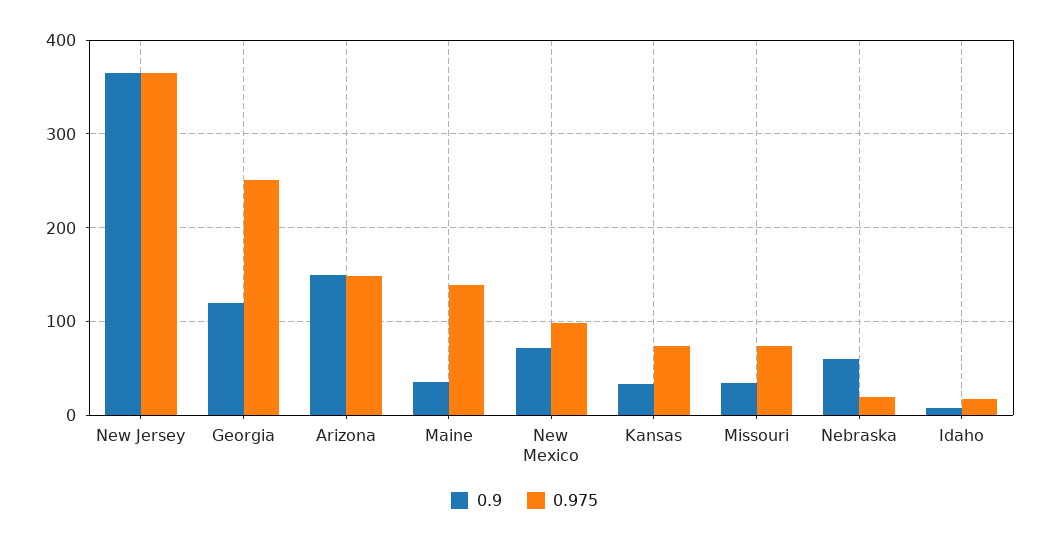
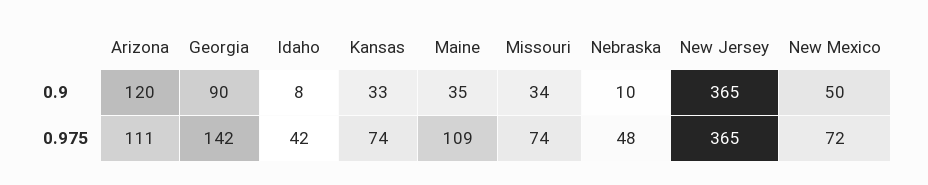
0.9, Georgia: 120 -> 90
0.975, Georgia: 250 -> 142
0.9, Arizona: 150 -> 120
0.975, Arizona: 150 -> 111
0.975, Maine: 140 -> 109
0.9, New Mexico: 70 -> 50
0.975, New Mexico: 100 -> 72
0.9, Nebraska: 60 -> 10
0.975, Nebraska: 20 -> 48
0.975, Idaho: 20 -> 42

